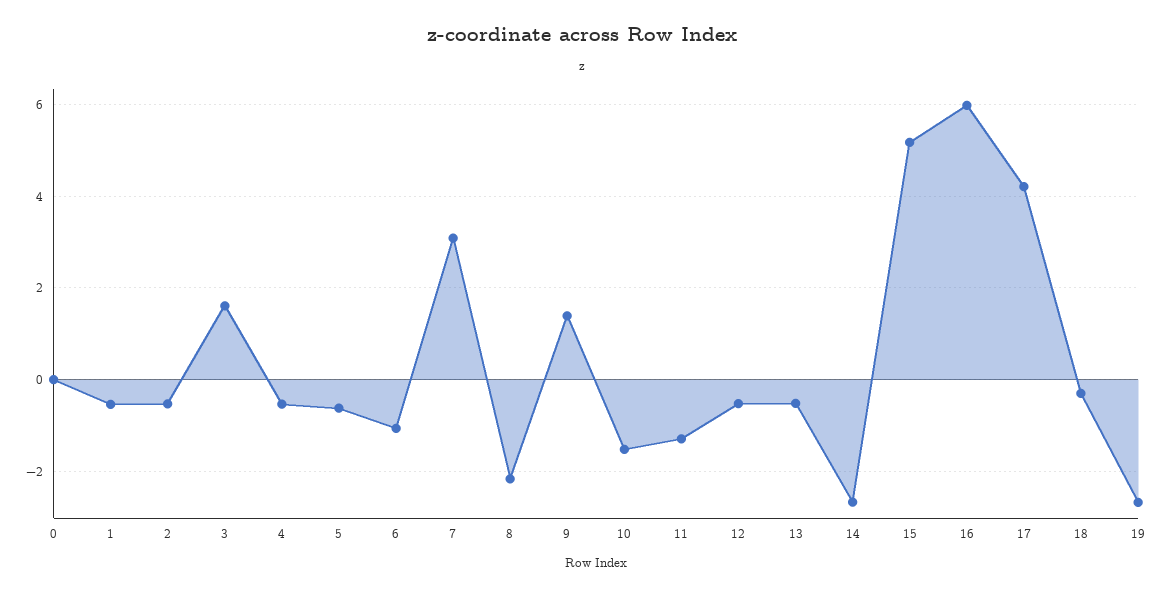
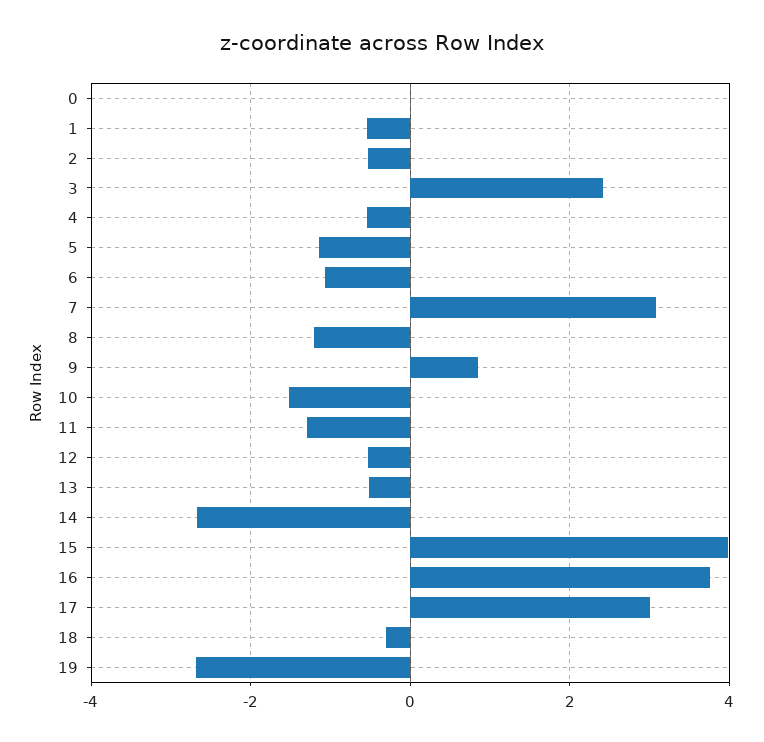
3: 1.6 -> 2.4
5: -0.6 -> -1.2
8: -2.2 -> -1.2
9: 1.4 -> 0.8
15: 5.2 -> 4
16: 6 -> 3.8
17: 4.2 -> 3

